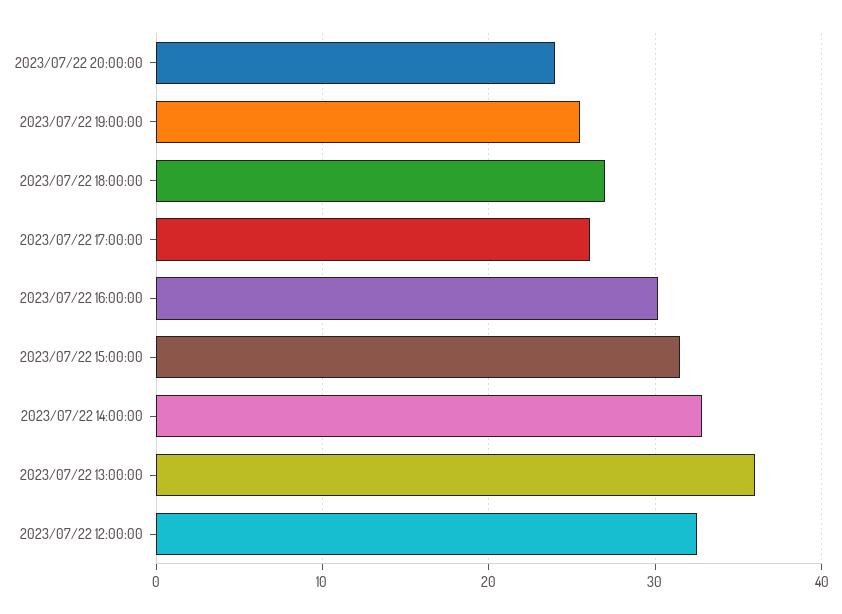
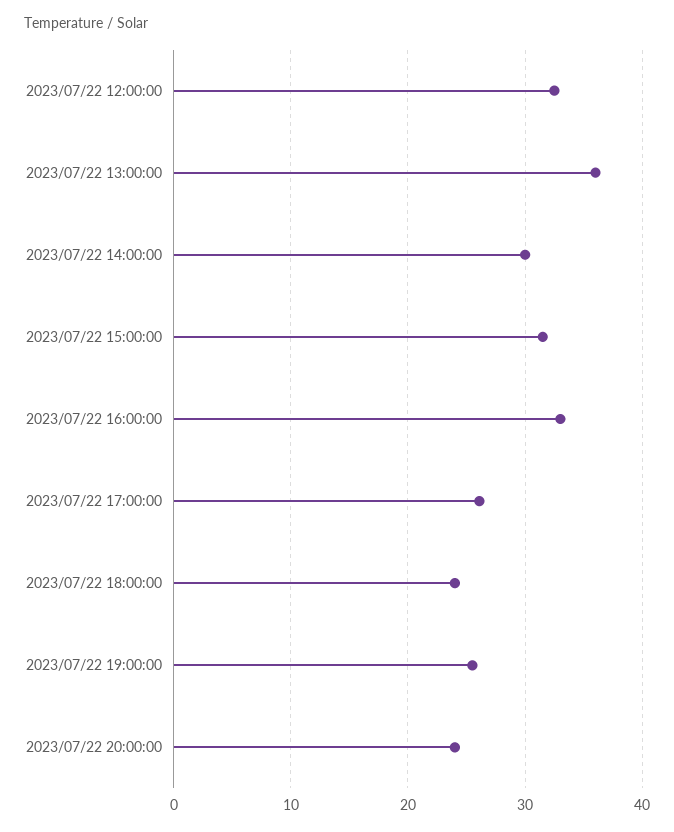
2023/07/22 18:00:00: 27 -> 24
2023/07/22 16:00:00: 30 -> 33
2023/07/22 14:00:00: 33 -> 30

